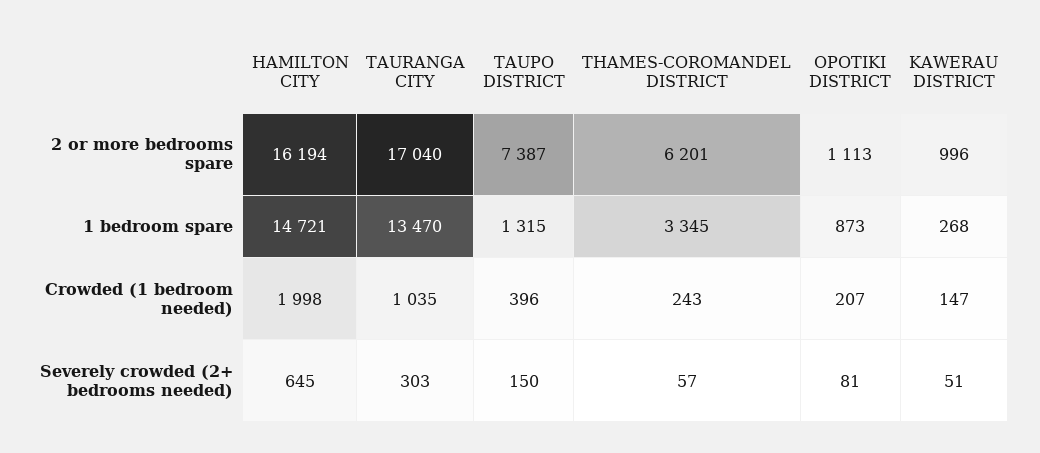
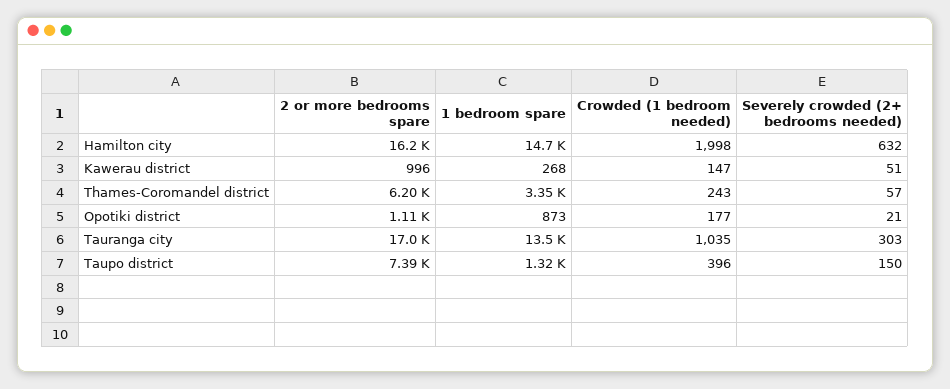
OPOTIKI DISTRICT, Crowded (1 bedroom needed): 207 -> 177
HAMILTON CITY, Severely crowded (2+ bedrooms needed): 645 -> 632
OPOTIKI DISTRICT, Severely crowded (2+ bedrooms needed): 81 -> 21

